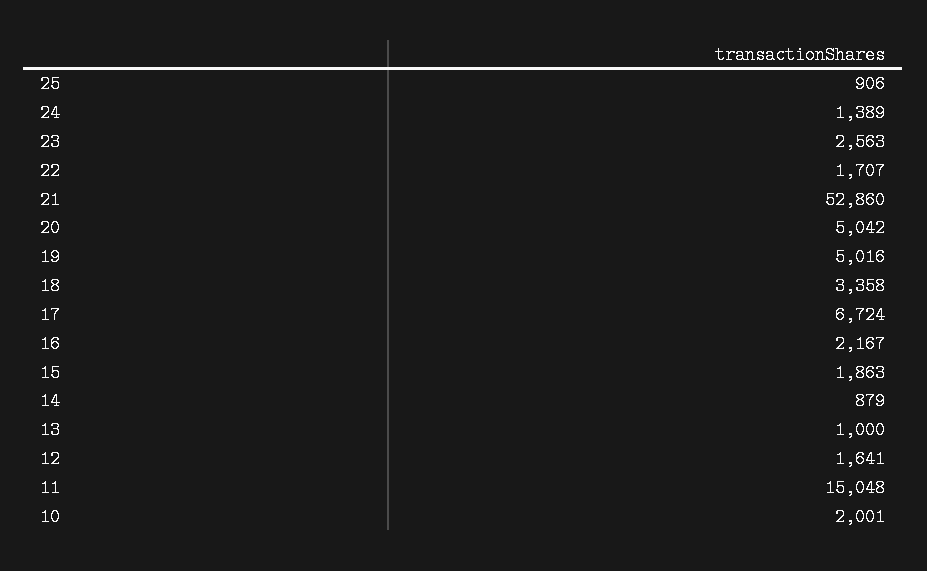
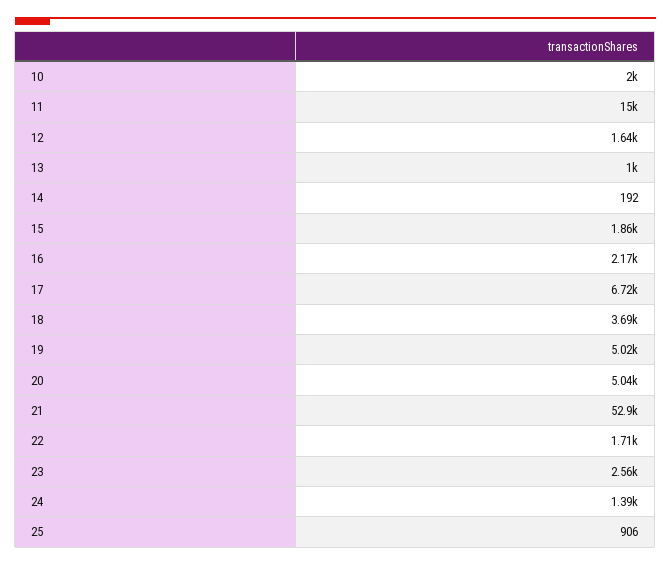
18: 3358 -> 3690
14: 879 -> 192

